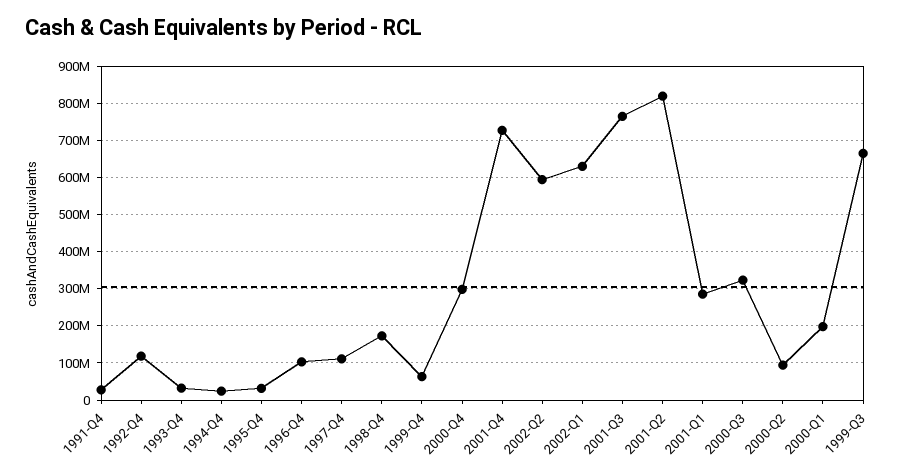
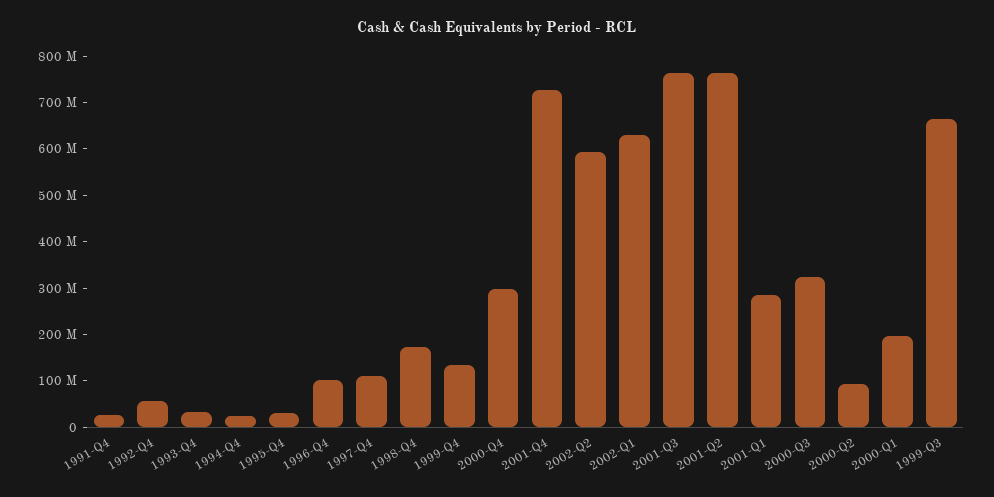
1992-Q4: 120000000 -> 60000000
1999-Q4: 60000000 -> 140000000
2001-Q2: 820000000 -> 760000000

